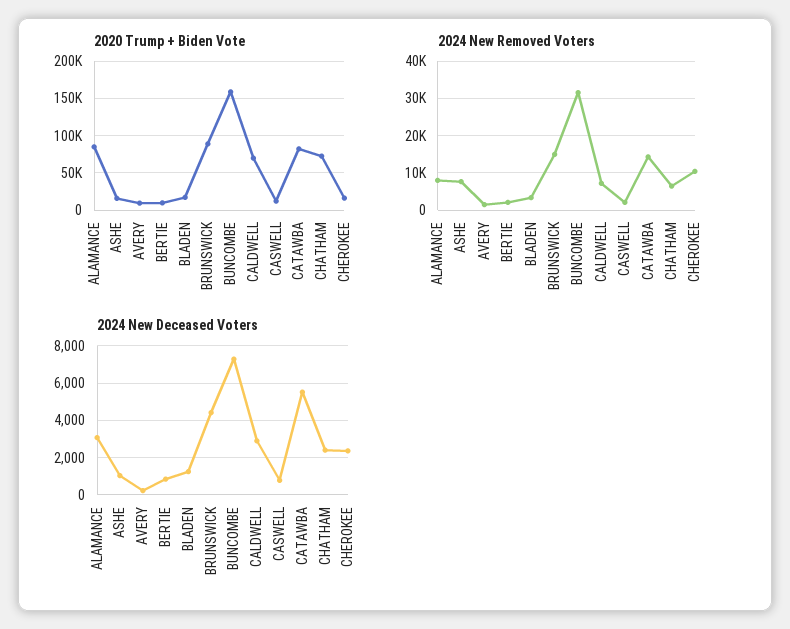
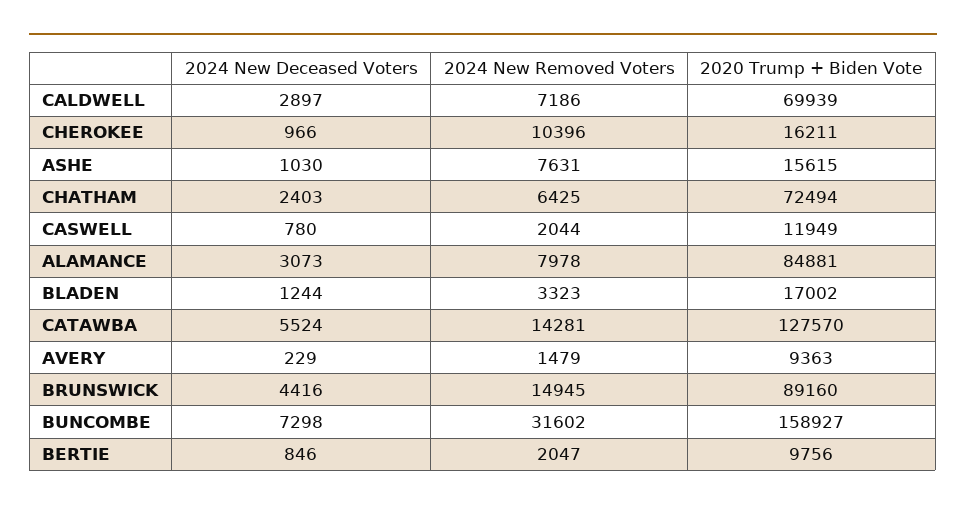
2020 Trump + Biden Vote, CATAWBA: 80000 -> 127570
2024 New Deceased Voters, CHEROKEE: 2500 -> 966

